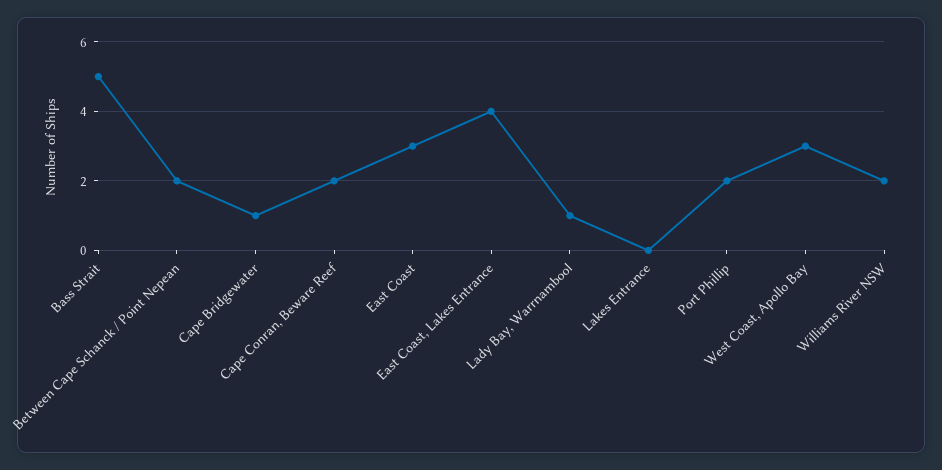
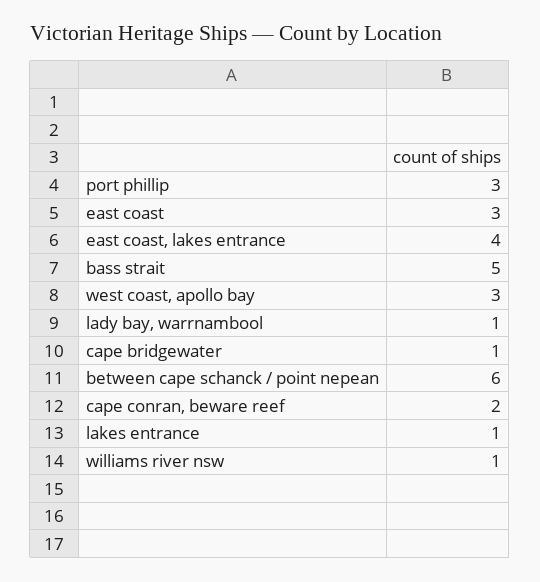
Between Cape Schanck / Point Nepean: 2 -> 6
Lakes Entrance: 0 -> 1
Port Phillip: 2 -> 3
Williams River NSW: 2 -> 1

